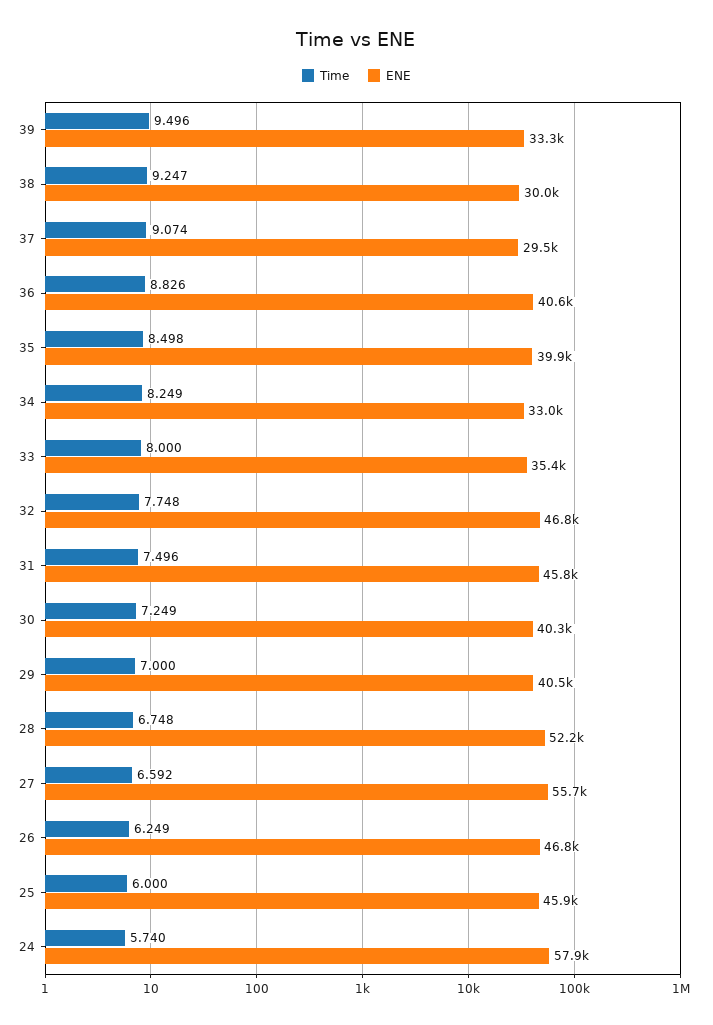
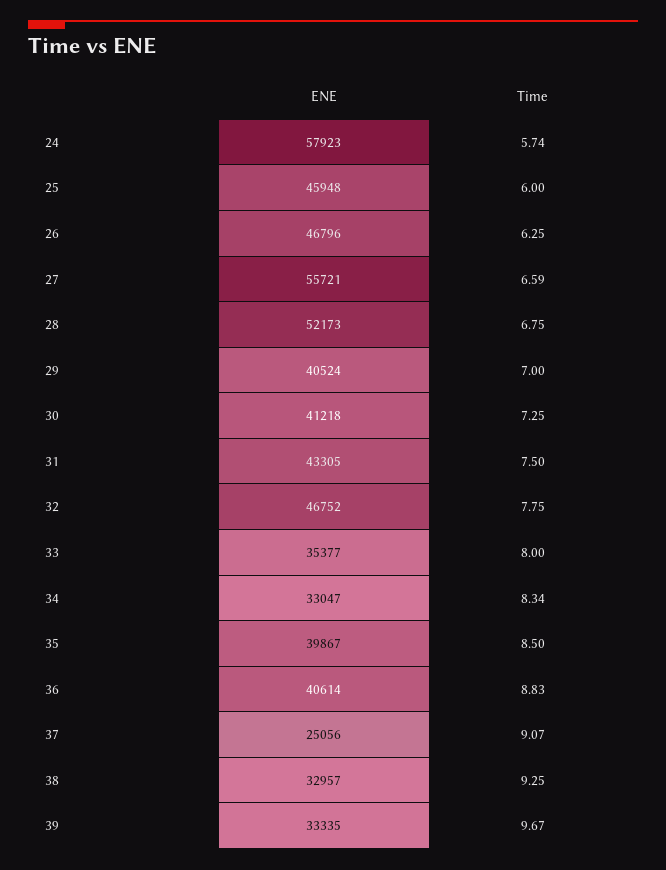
Time, 39: 9.496 -> 9.67
ENE, 38: 30000 -> 32957
ENE, 37: 29500 -> 25056
Time, 34: 8.249 -> 8.34
ENE, 31: 45800 -> 43305
ENE, 30: 40300 -> 41218

